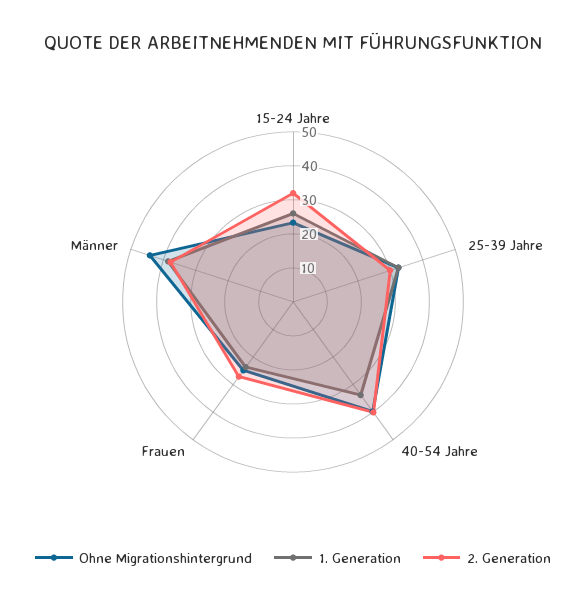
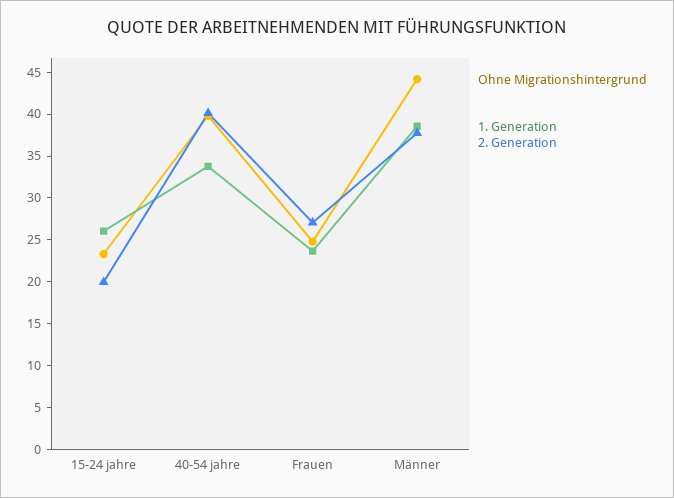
2. Generation, 15-24 Jahre: 32.5 -> 20
Ohne Migrationshintergrund, 25-39 Jahre: 32.5 -> none
1. Generation, 25-39 Jahre: 32.5 -> none
2. Generation, 25-39 Jahre: 30 -> none

